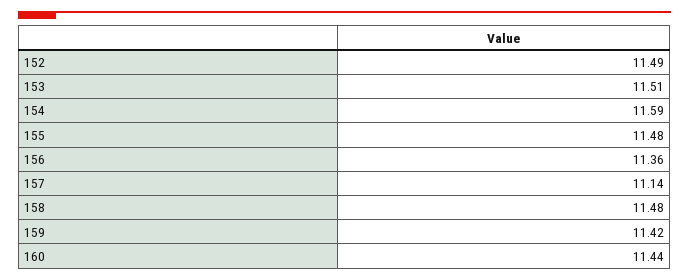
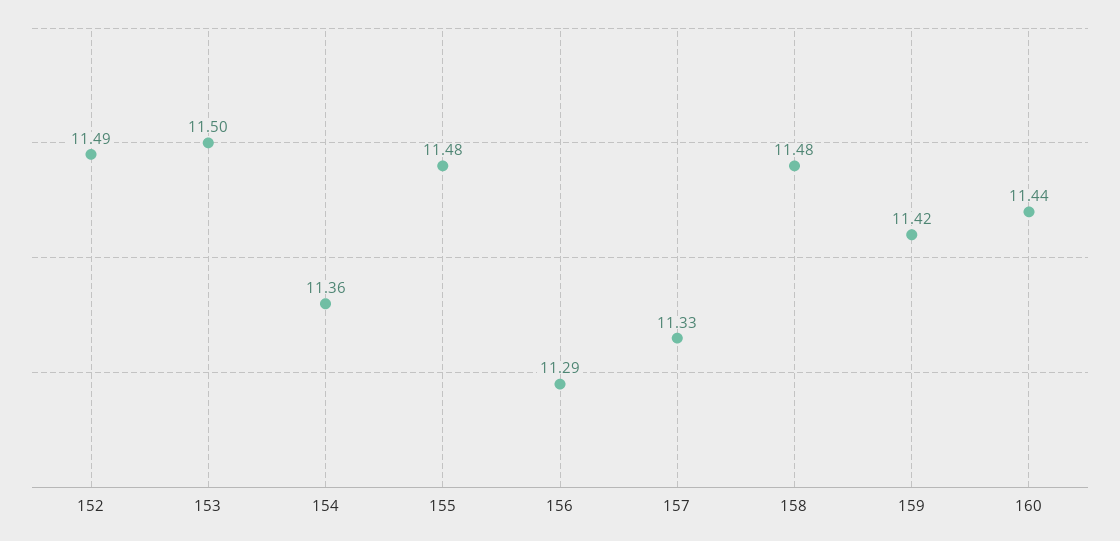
153: 11.51 -> 11.5
154: 11.59 -> 11.36
156: 11.36 -> 11.29
157: 11.14 -> 11.33

